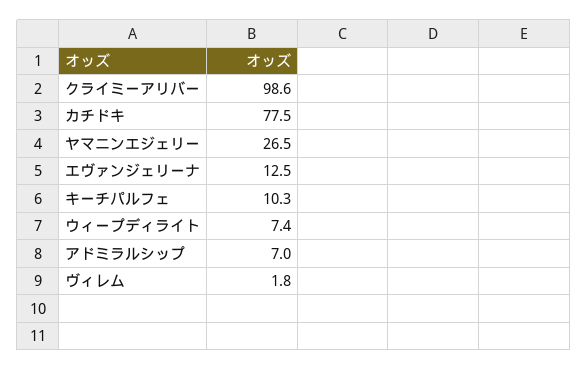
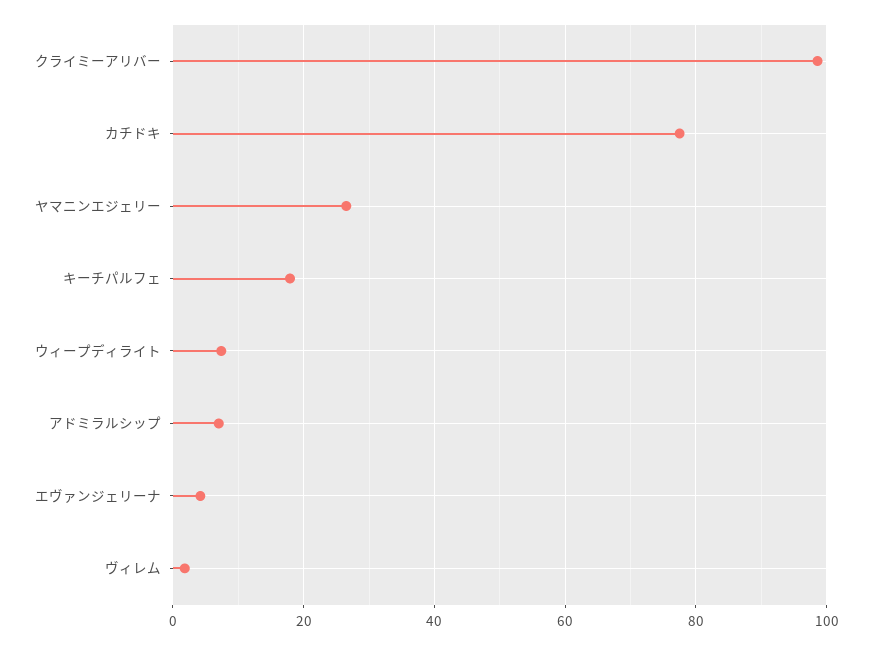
エヴァンジェリーナ: 12.5 -> 4
キーチパルフェ: 10.3 -> 18

